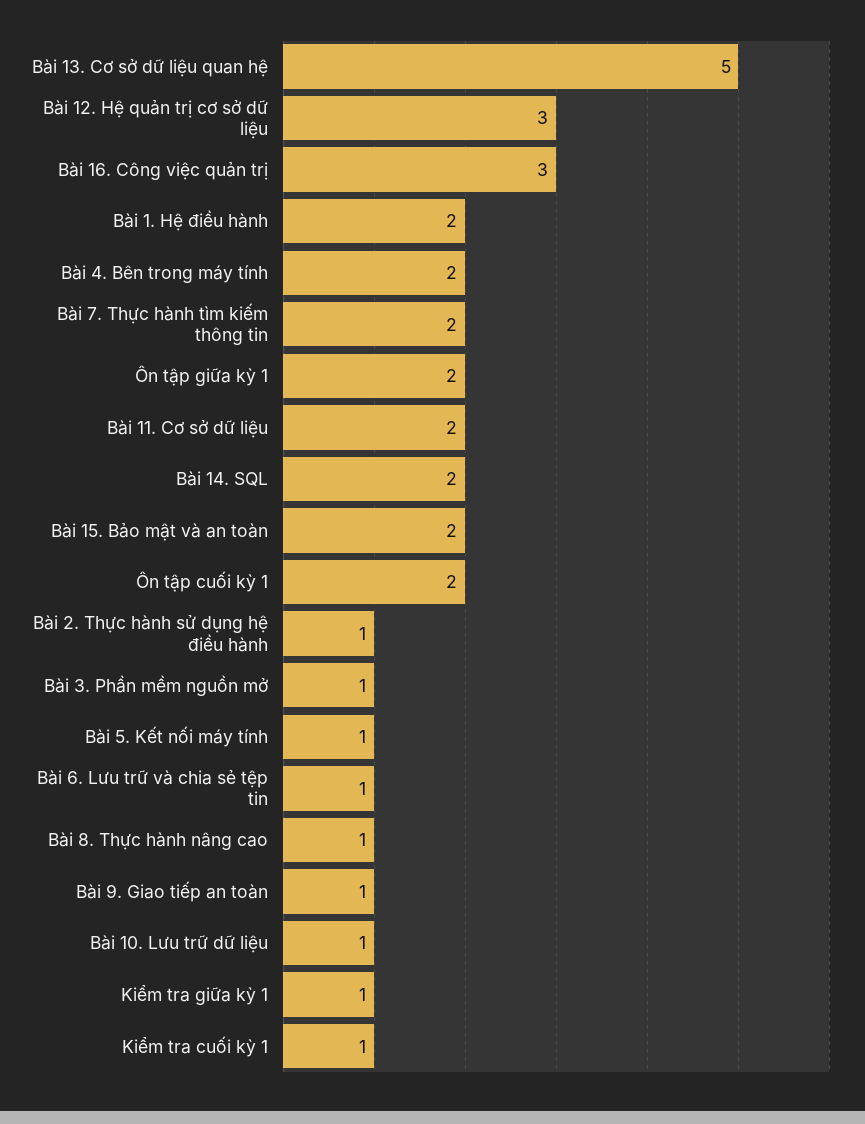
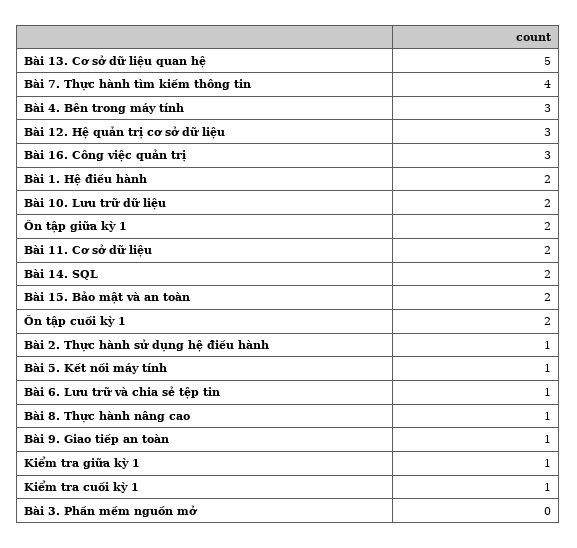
Bài 4. Bên trong máy tính: 2 -> 3
Bài 7. Thực hành tìm kiếm thông tin: 2 -> 4
Bài 3. Phần mềm nguồn mở: 1 -> 0
Bài 10. Lưu trữ dữ liệu: 1 -> 2

